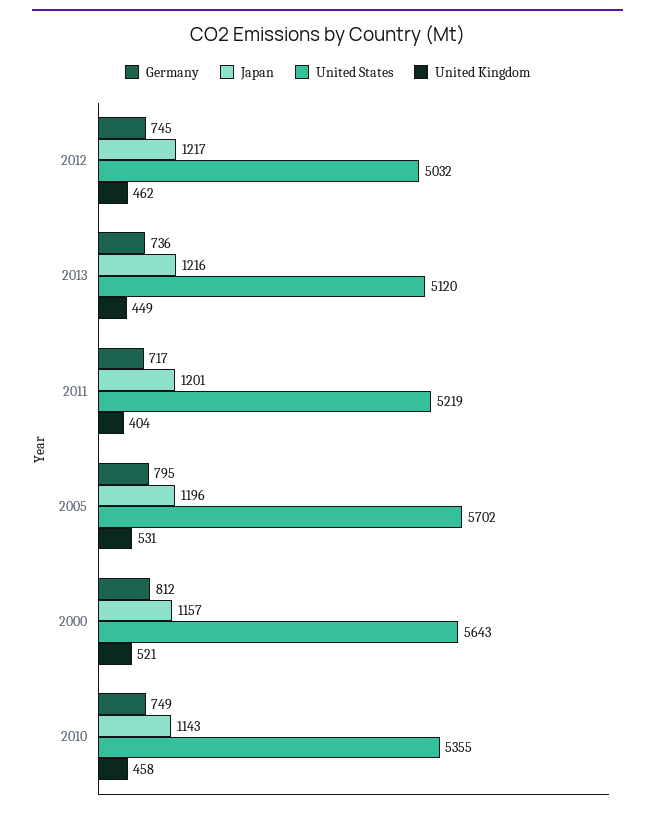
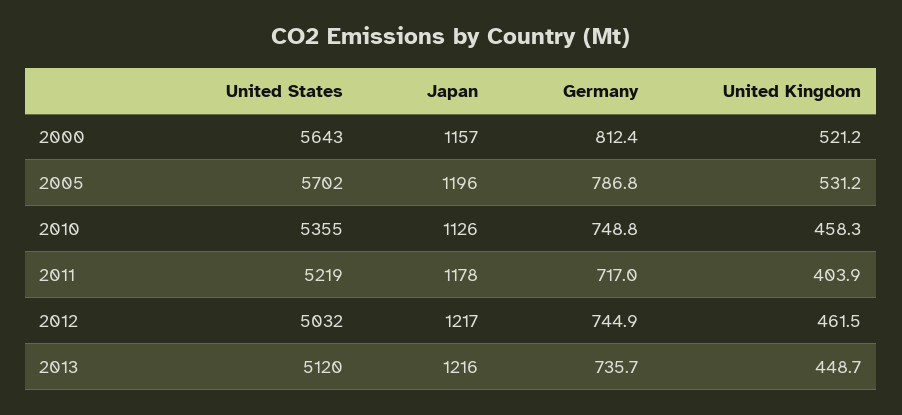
Japan, 2011: 1201 -> 1178
Germany, 2005: 795 -> 786.8
Japan, 2010: 1143 -> 1126

